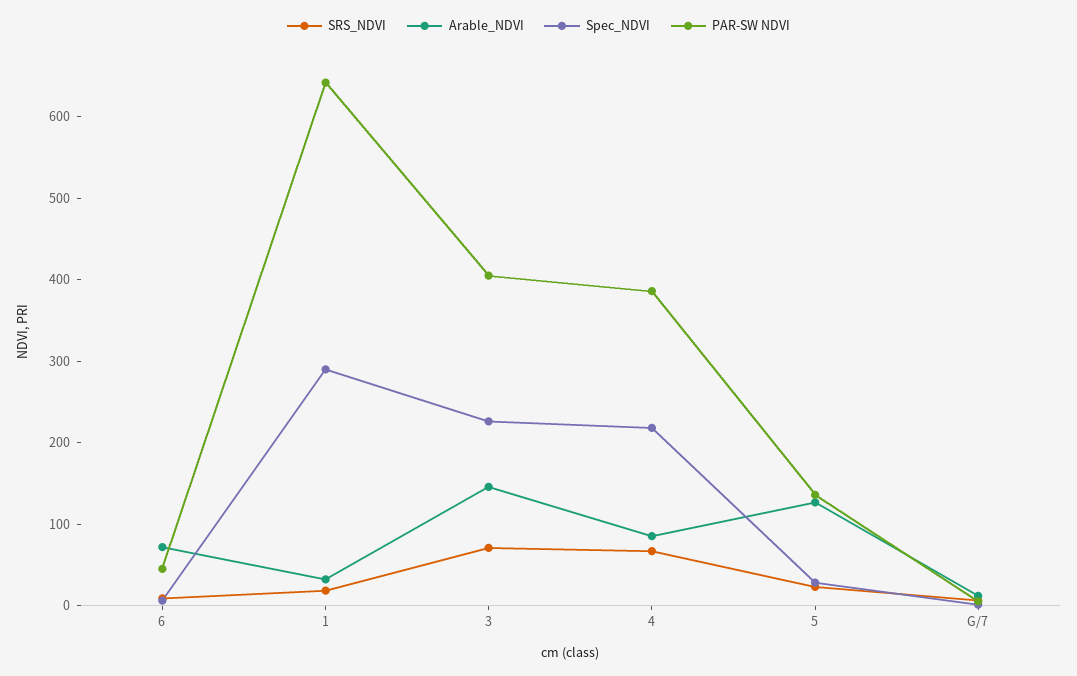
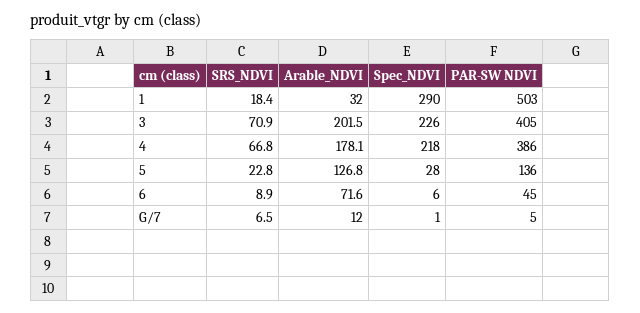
PAR-SW NDVI, 1: 640 -> 503
Arable_NDVI, 3: 140 -> 201.5
Arable_NDVI, 4: 80 -> 178.1

